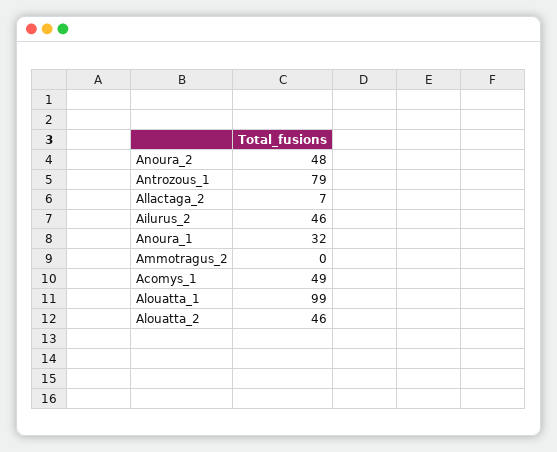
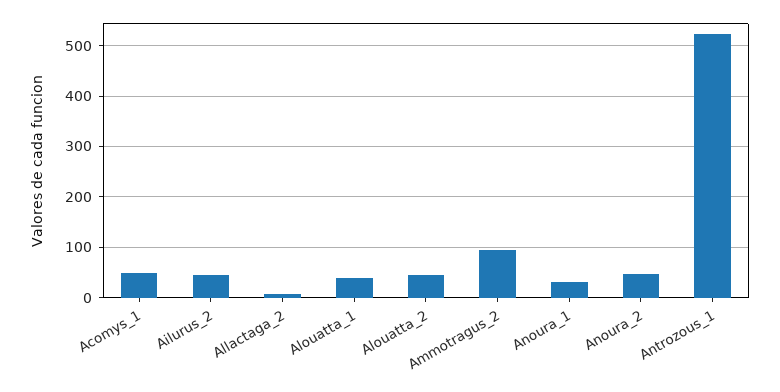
Antrozous_1: 79 -> 520
Ammotragus_2: 0 -> 100
Alouatta_1: 99 -> 40

